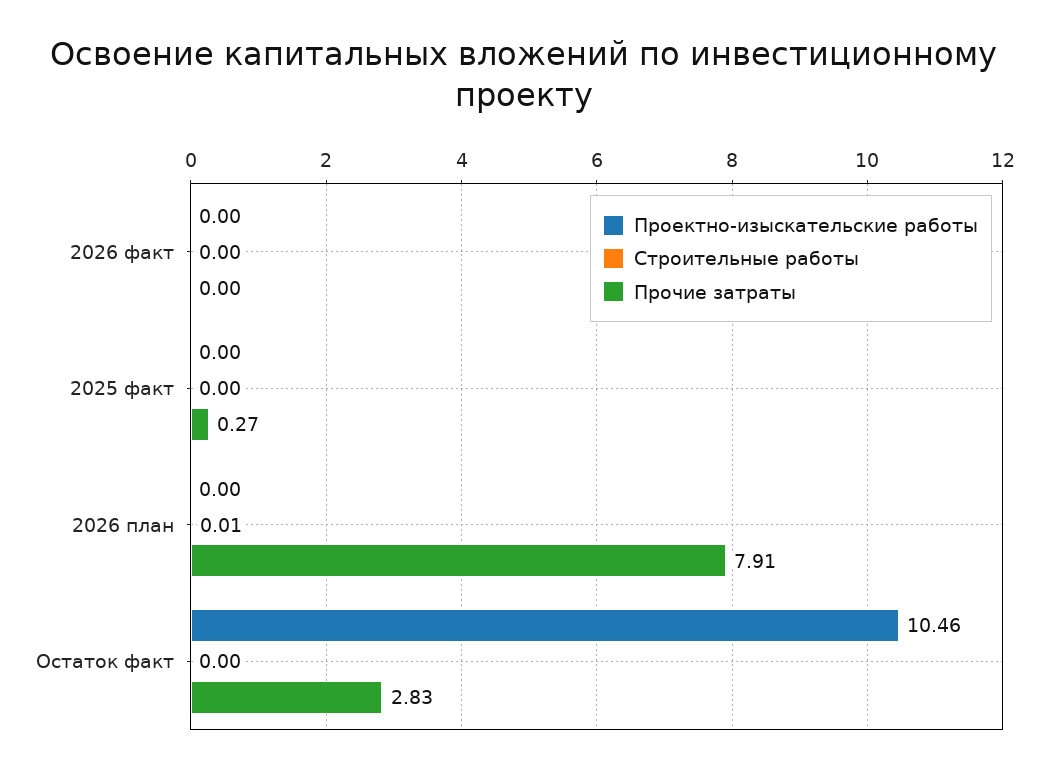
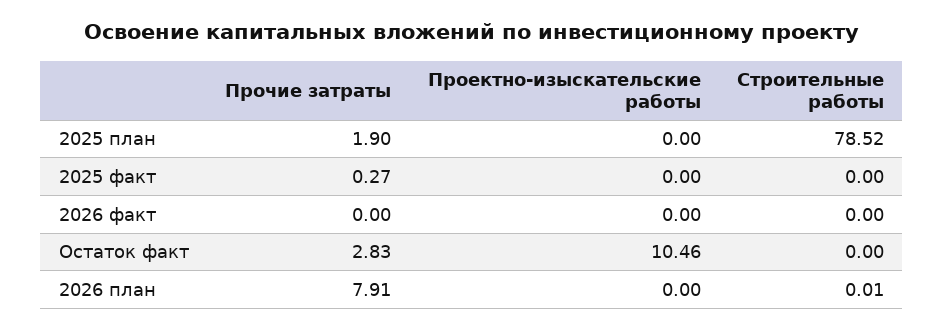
Прочие затраты, 2025 план: none -> 1.9
Проектно-изыскательские работы, 2025 план: none -> 0
Строительные работы, 2025 план: none -> 78.52

